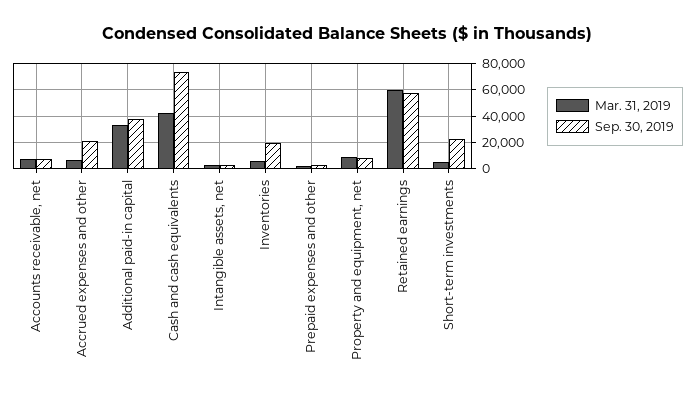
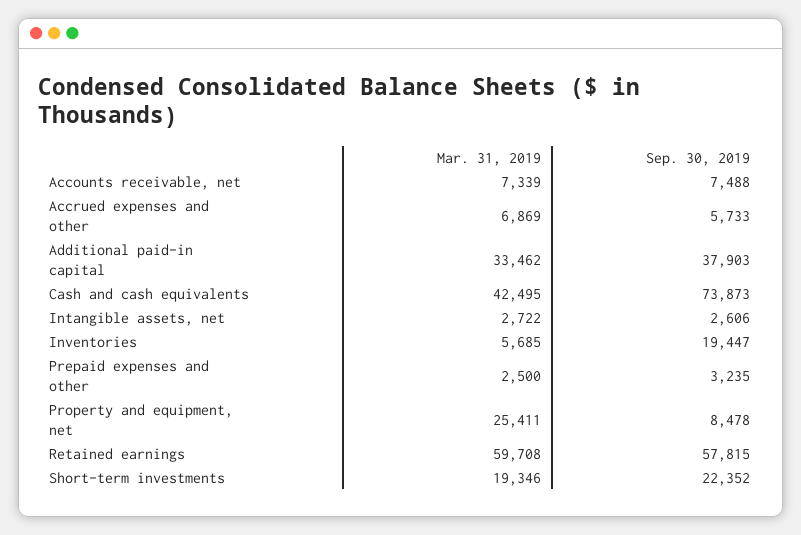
Sep. 30, 2019, Accrued expenses and other: 20000 -> 5733
Mar. 31, 2019, Property and equipment, net: 10000 -> 25411
Mar. 31, 2019, Short-term investments: 5000 -> 19346

